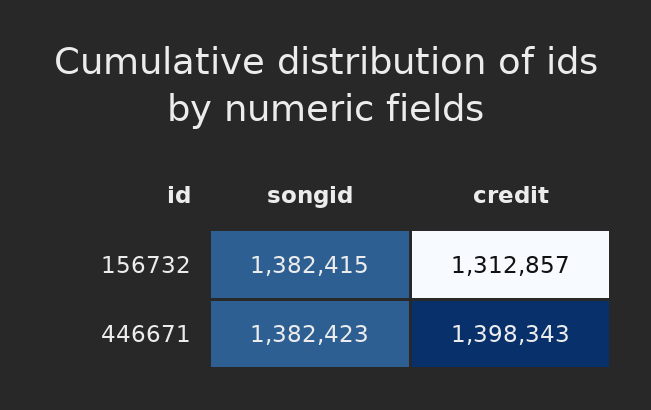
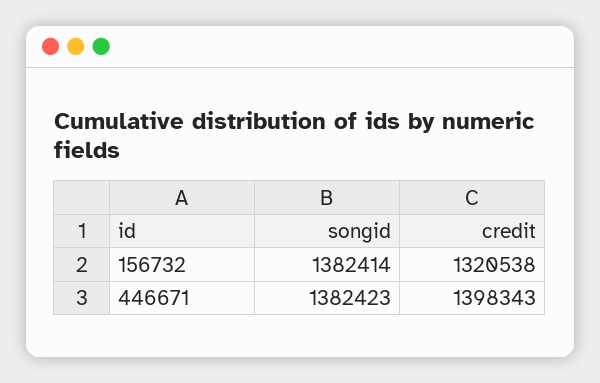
songid, 156732: 1382415 -> 1382414
credit, 156732: 1312857 -> 1320538

